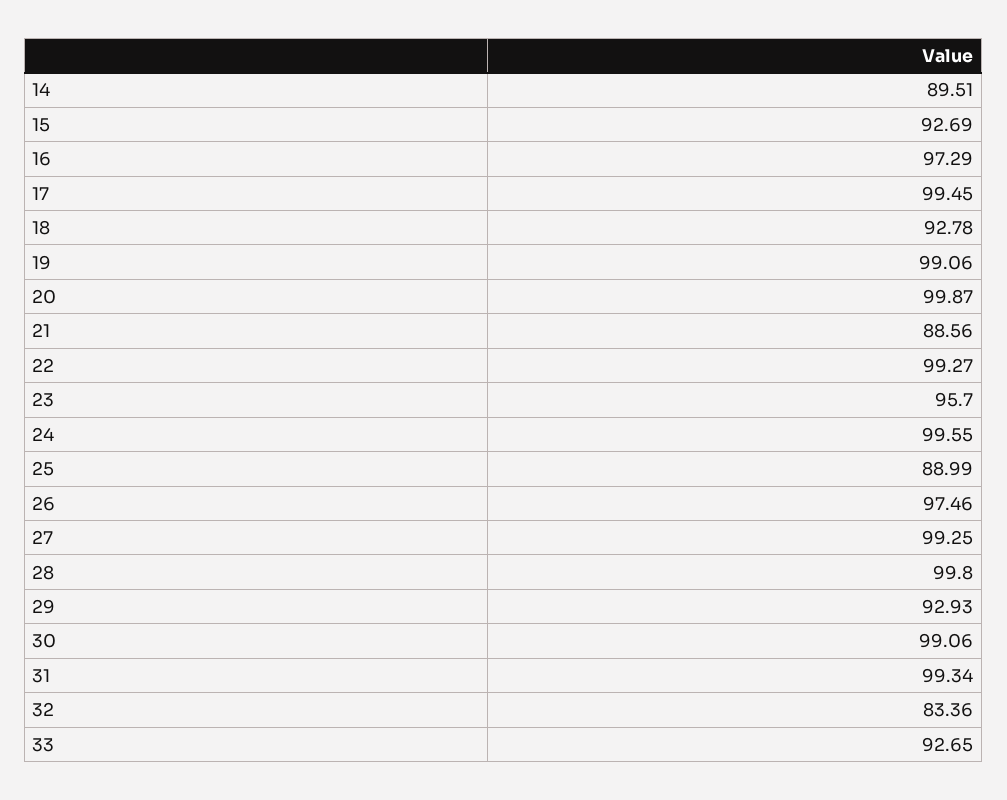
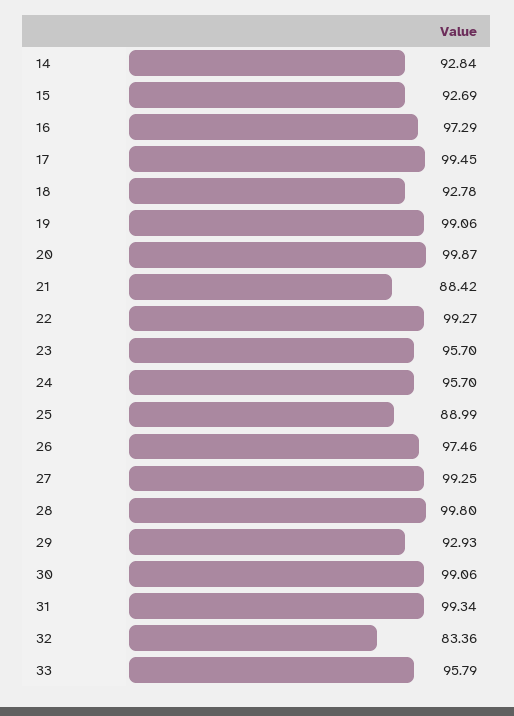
14: 89.51 -> 92.84
21: 88.56 -> 88.42
24: 99.55 -> 95.7
33: 92.65 -> 95.79

